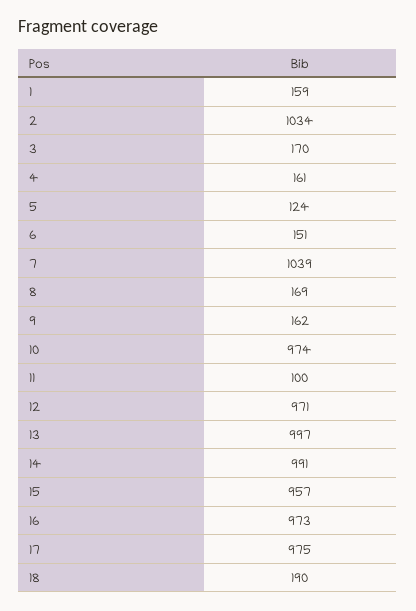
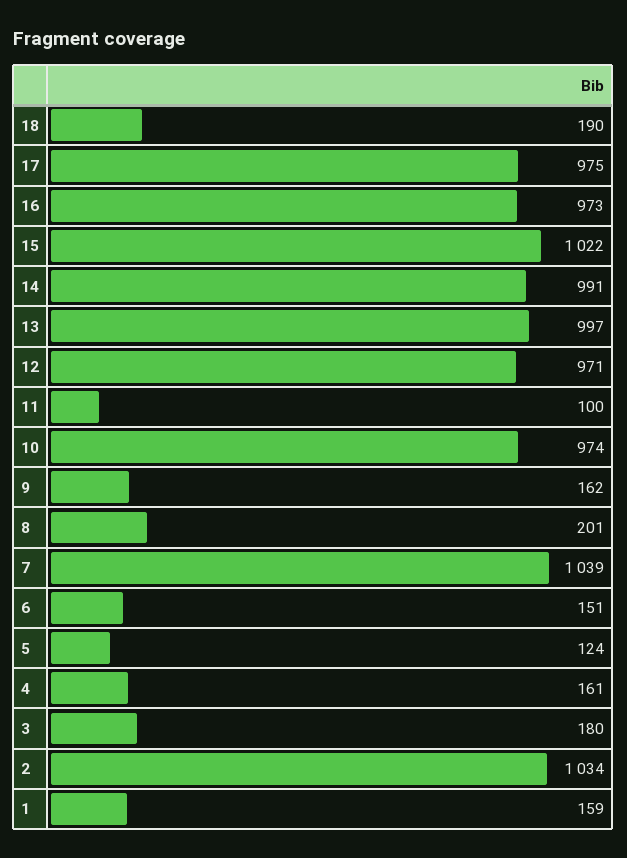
3: 170 -> 180
8: 169 -> 201
15: 957 -> 1022

